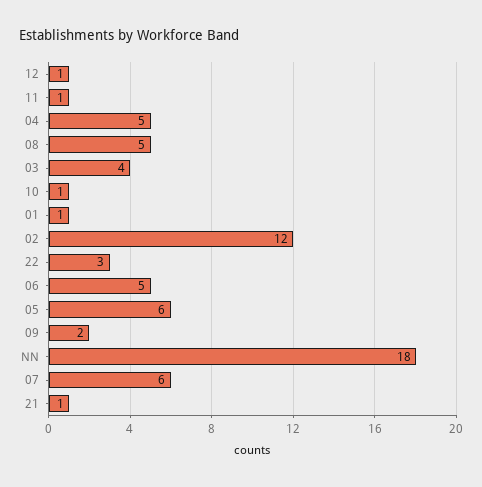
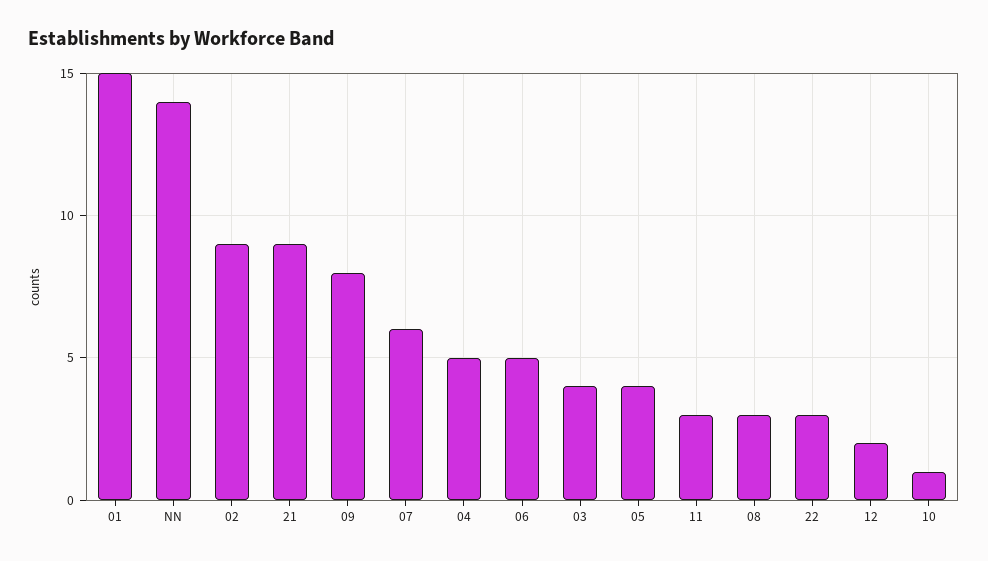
12: 1 -> 2
11: 1 -> 3
08: 5 -> 3
01: 1 -> 15
02: 12 -> 9
05: 6 -> 4
09: 2 -> 8
NN: 18 -> 14
21: 1 -> 9

